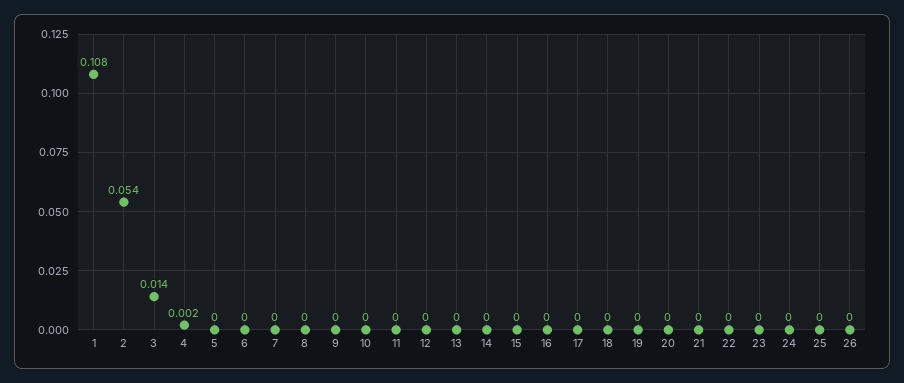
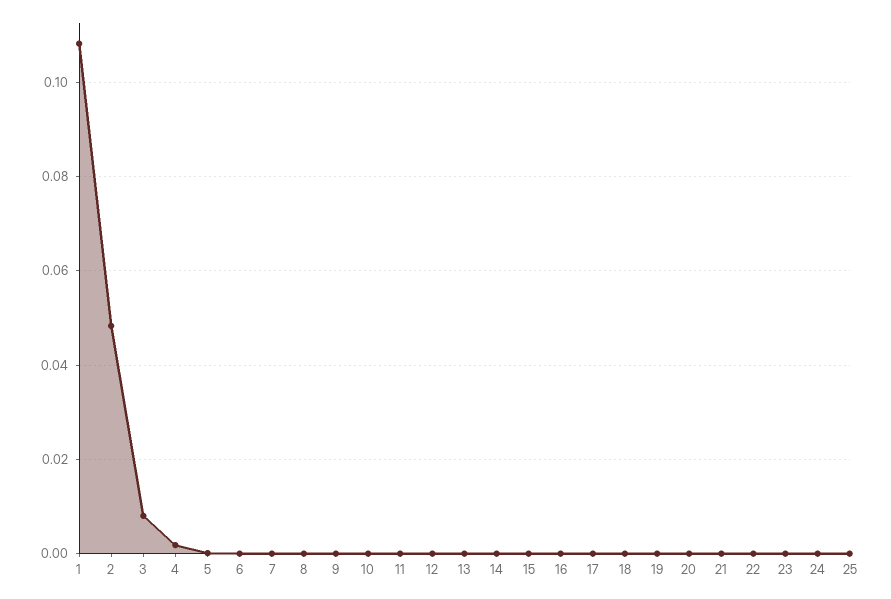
2: 0.054 -> 0.048
3: 0.014 -> 0.008
26: 0 -> none

